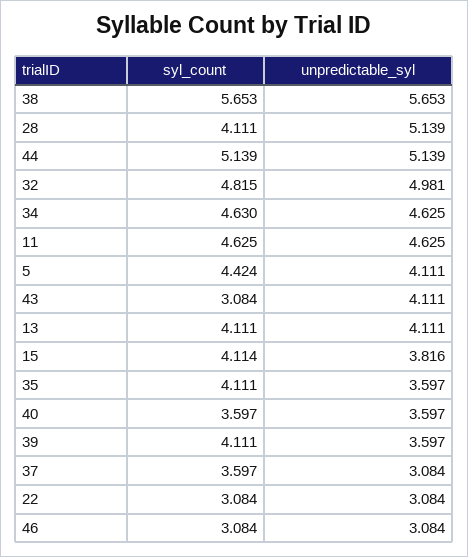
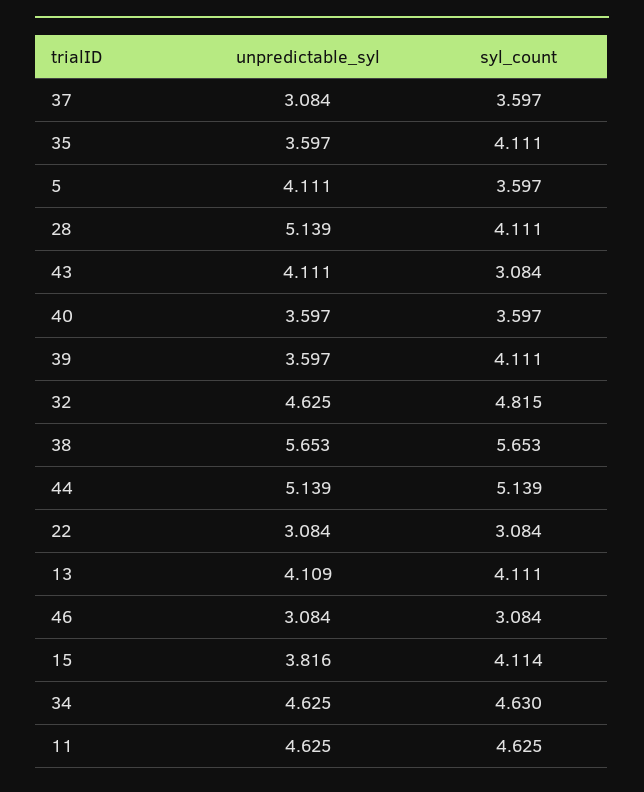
unpredictable_syl, 32: 4.981 -> 4.625
syl_count, 5: 4.424 -> 3.597
unpredictable_syl, 13: 4.111 -> 4.109

